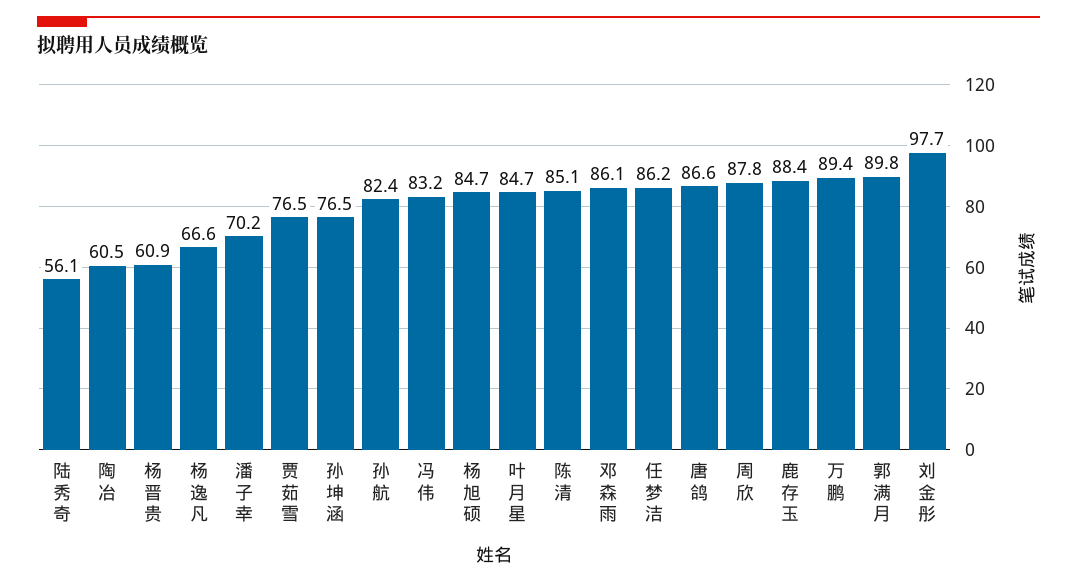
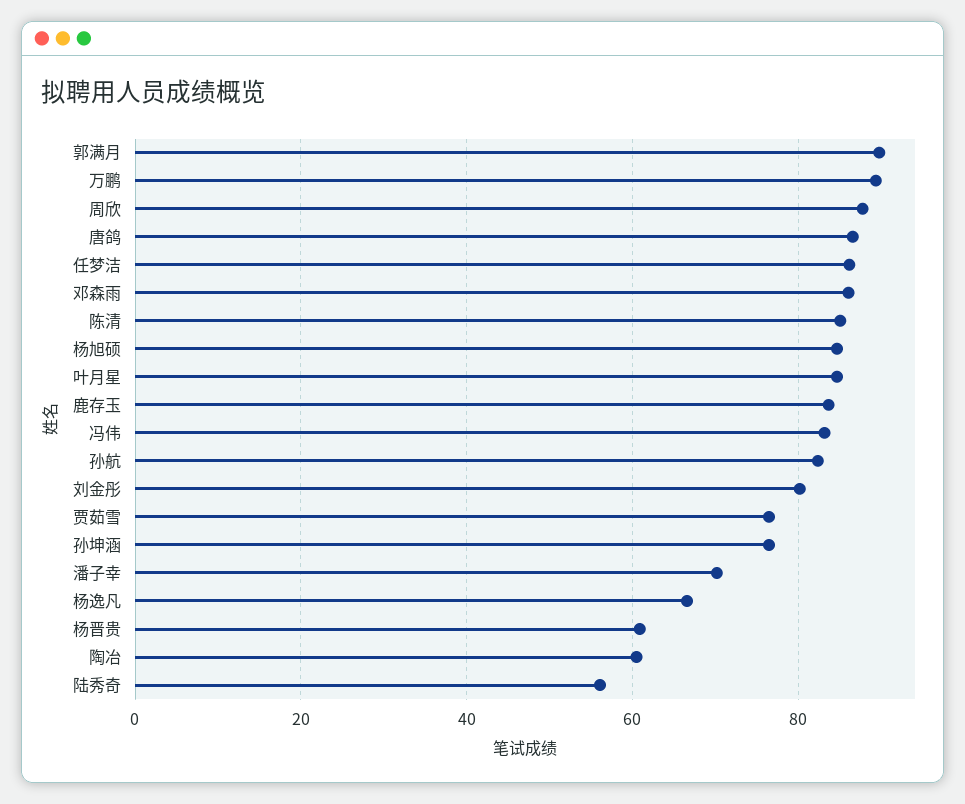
鹿存玉: 88.4 -> 84
刘金彤: 97.7 -> 80

